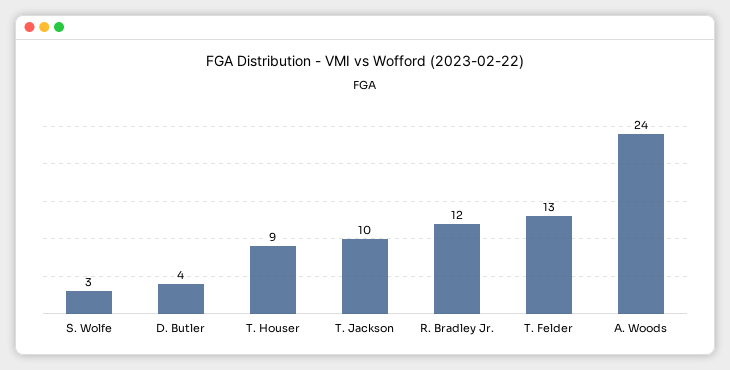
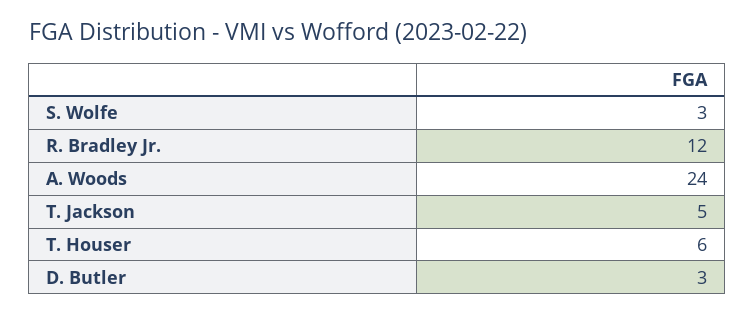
D. Butler: 4 -> 3
T. Houser: 9 -> 6
T. Jackson: 10 -> 5
T. Felder: 13 -> none

